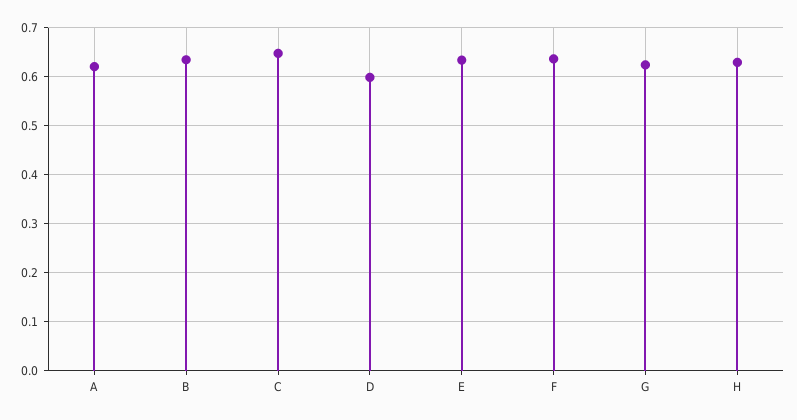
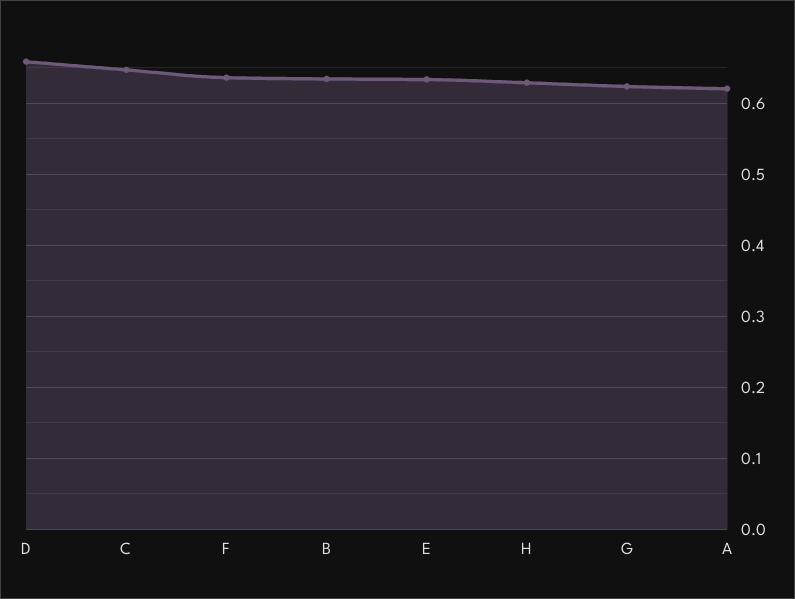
D: 0.6 -> 0.66

